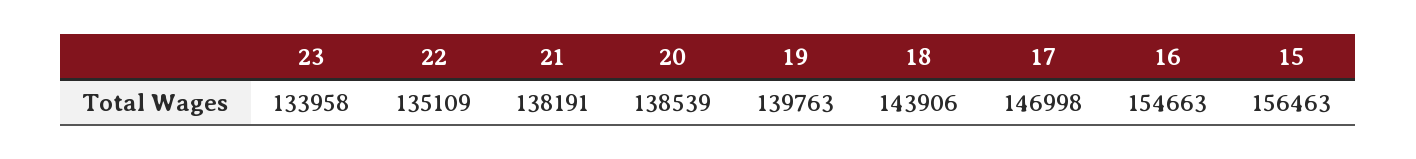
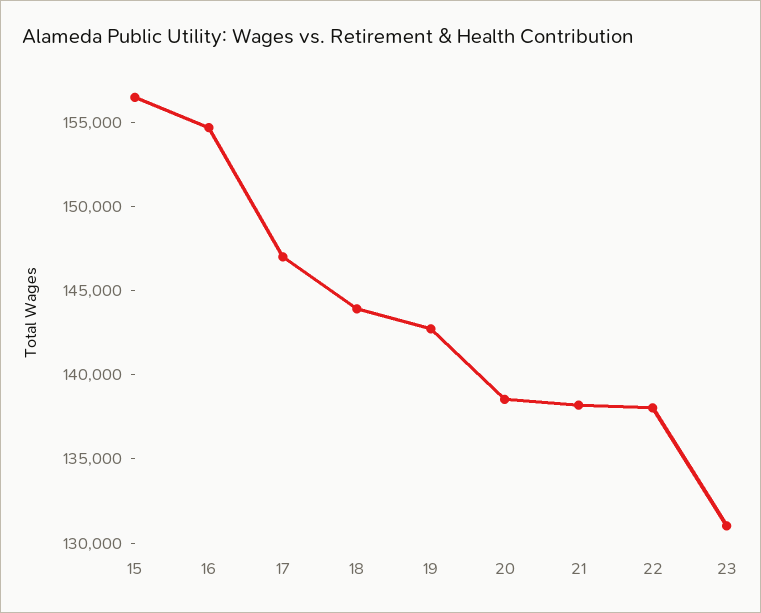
23: 133958 -> 131000
22: 135109 -> 138000
19: 139763 -> 143000

